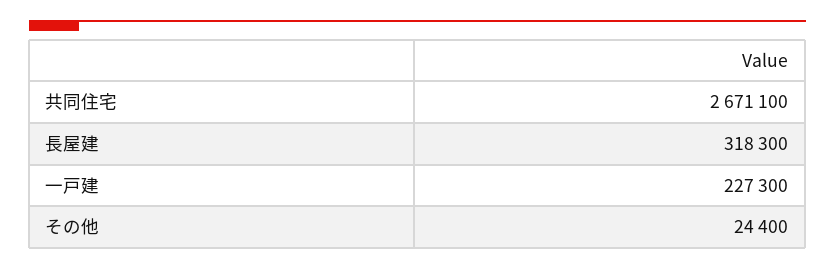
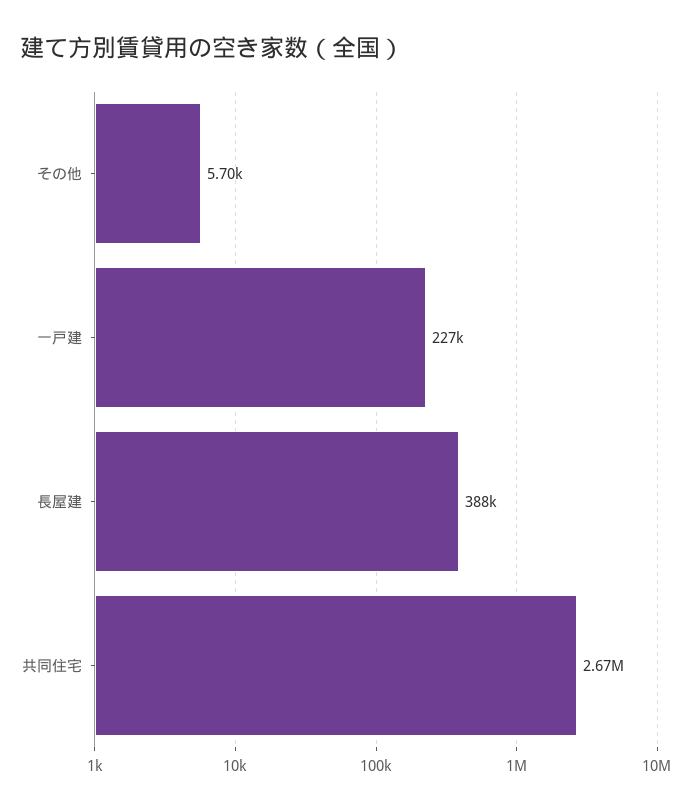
長屋建: 318300 -> 388000
その他: 24400 -> 5700

